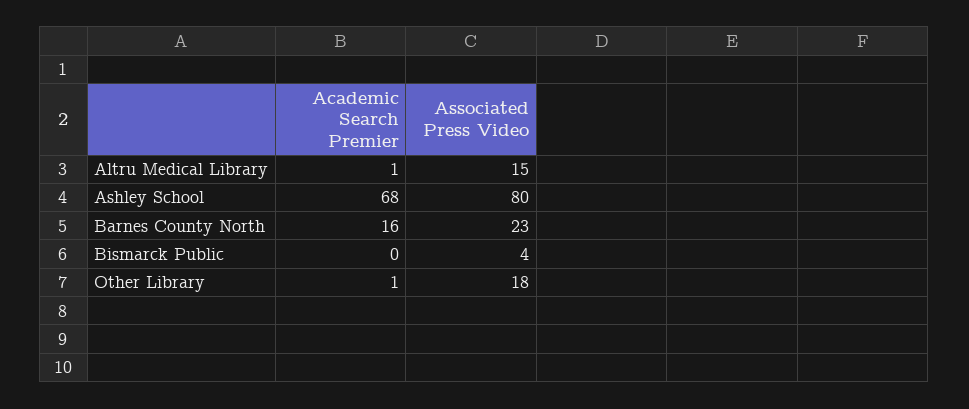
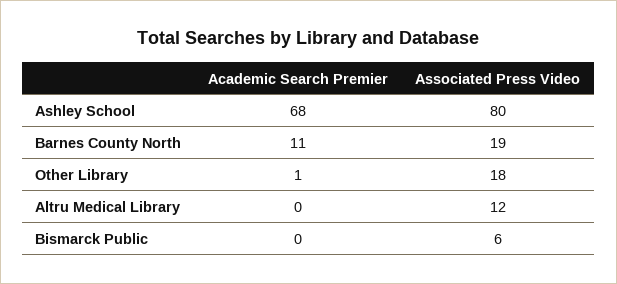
Academic Search Premier, Altru Medical Library: 1 -> 0
Associated Press Video, Altru Medical Library: 15 -> 12
Academic Search Premier, Barnes County North: 16 -> 11
Associated Press Video, Barnes County North: 23 -> 19
Associated Press Video, Bismarck Public: 4 -> 6

